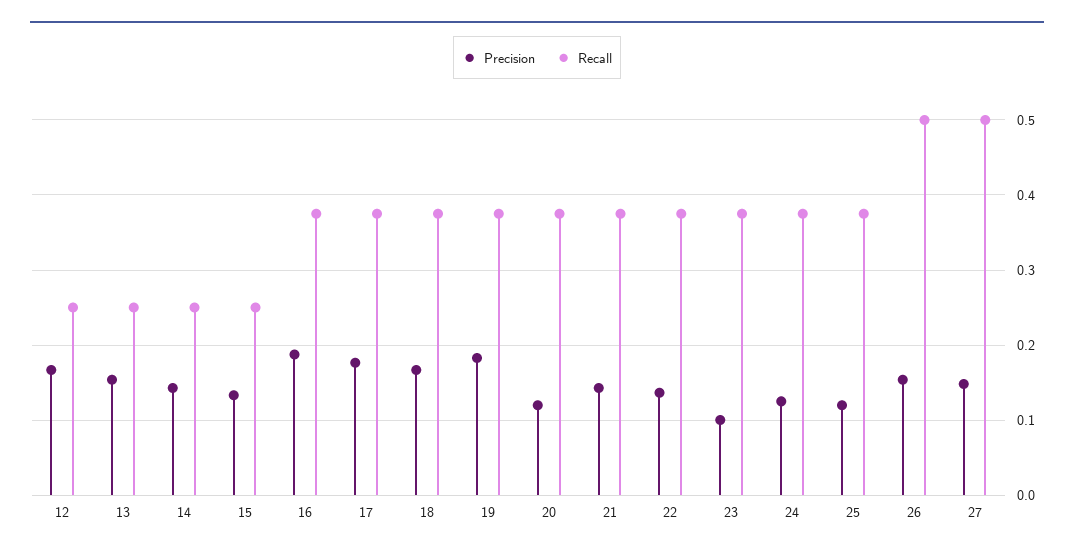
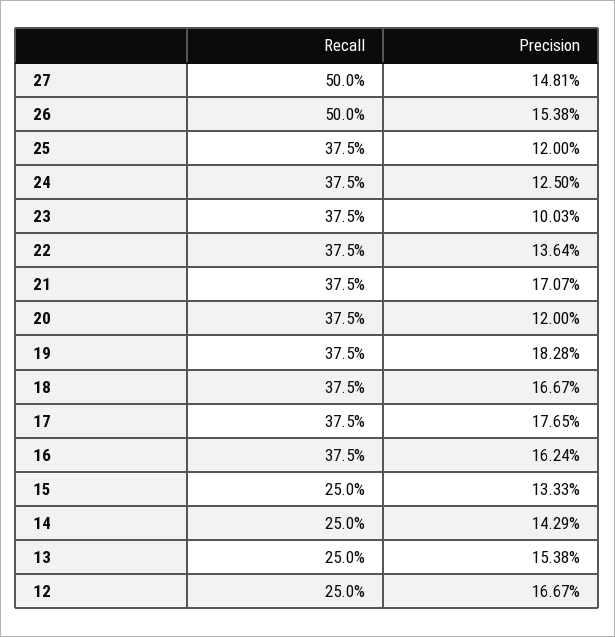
Precision, 16: 0.19 -> 0.1624
Precision, 21: 0.14 -> 0.1707

